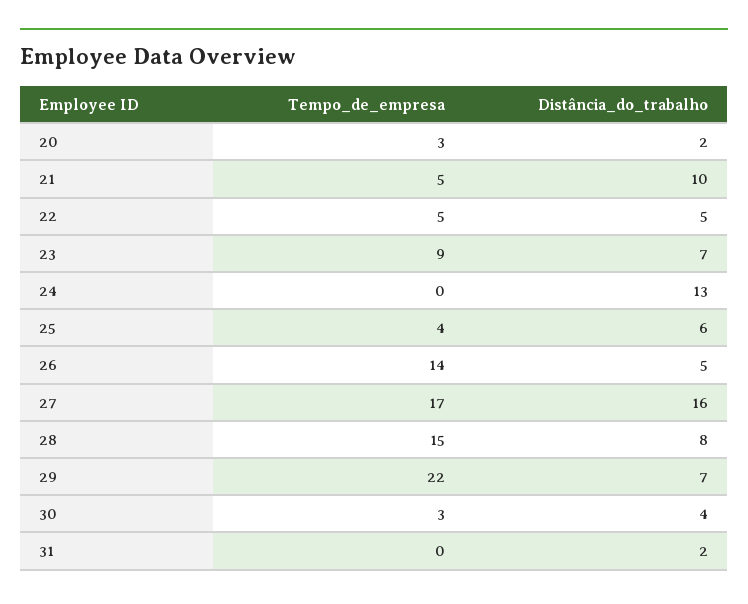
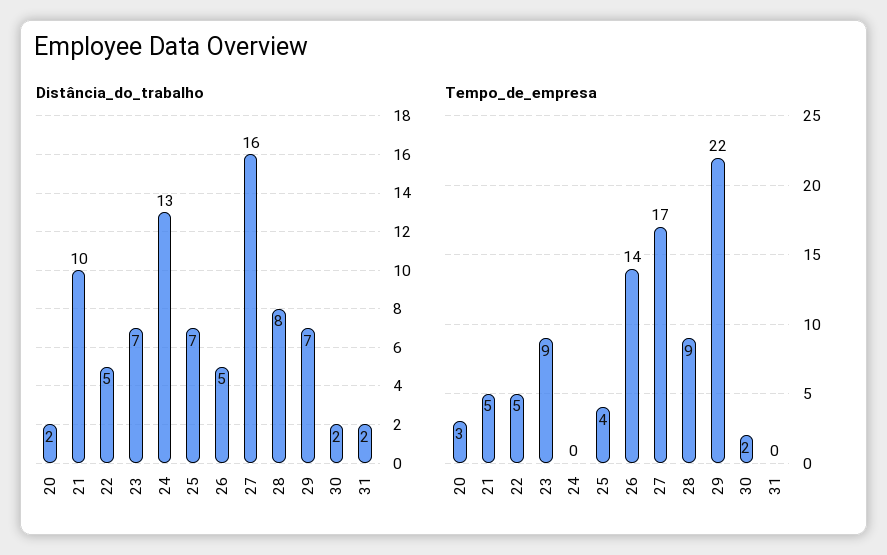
Distância_do_trabalho, 25: 6 -> 7
Tempo_de_empresa, 28: 15 -> 9
Tempo_de_empresa, 30: 3 -> 2
Distância_do_trabalho, 30: 4 -> 2

